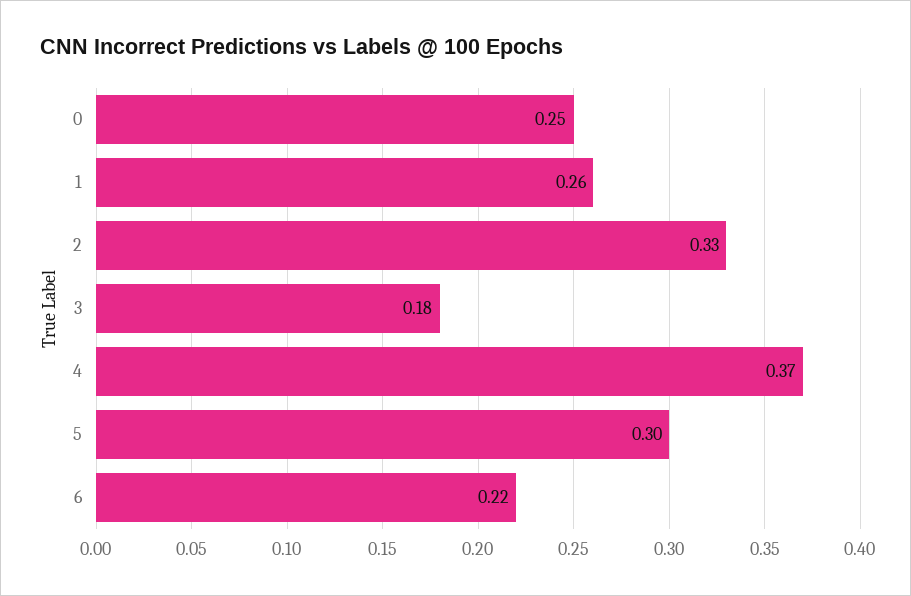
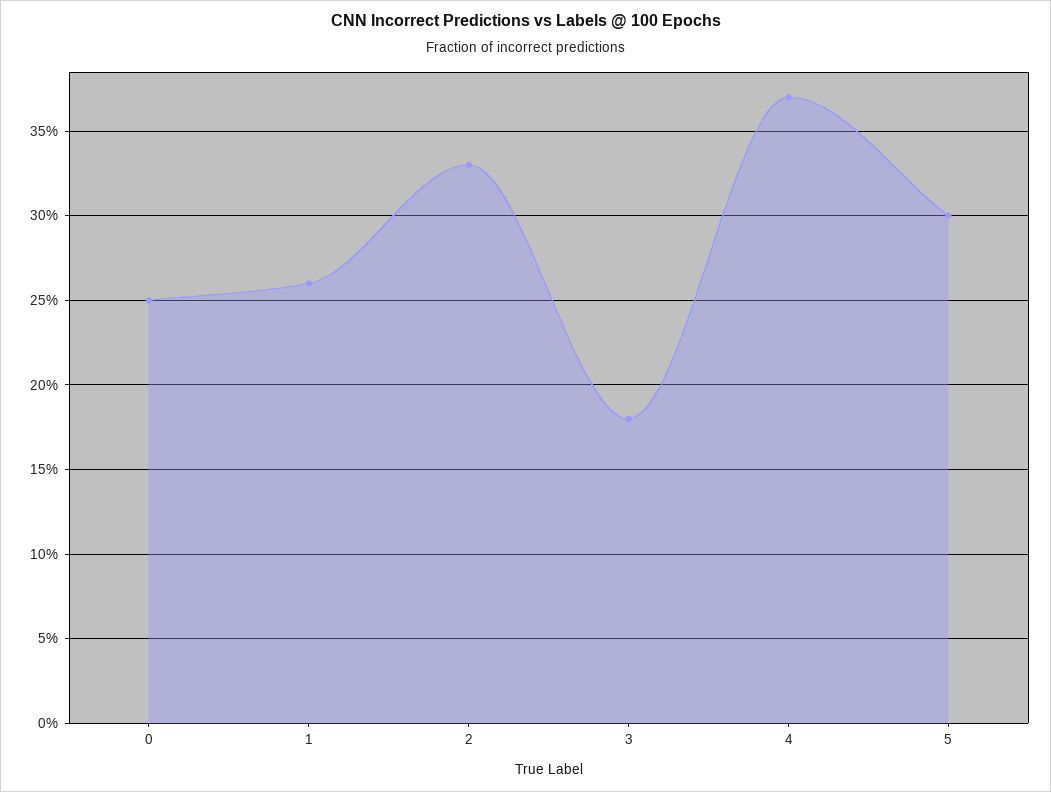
6: 0.22 -> none

